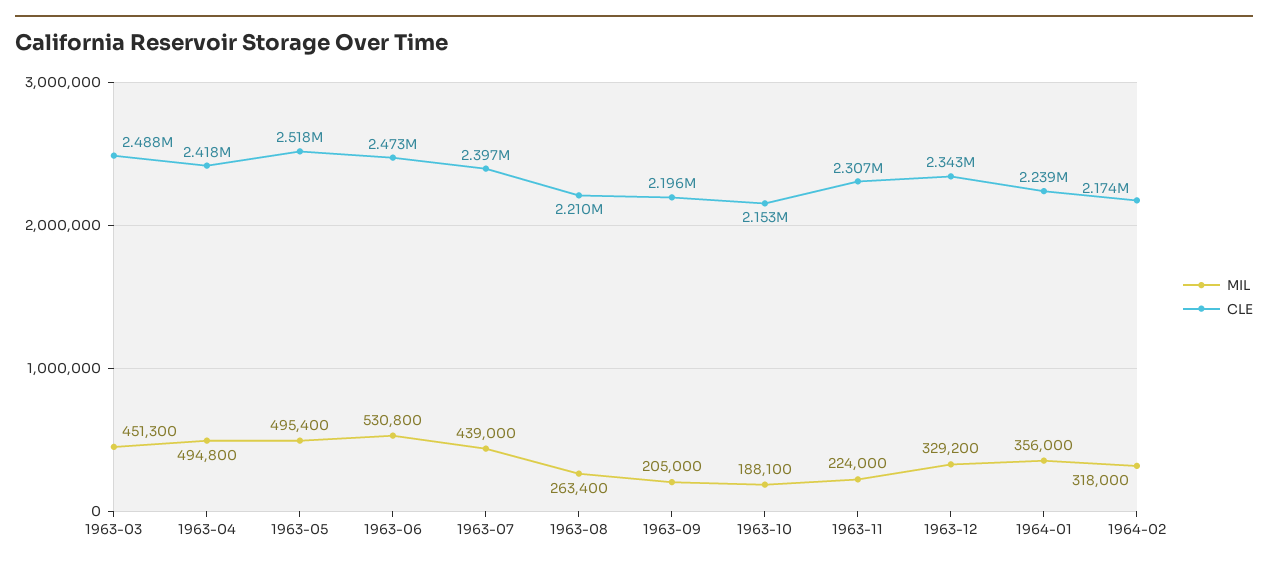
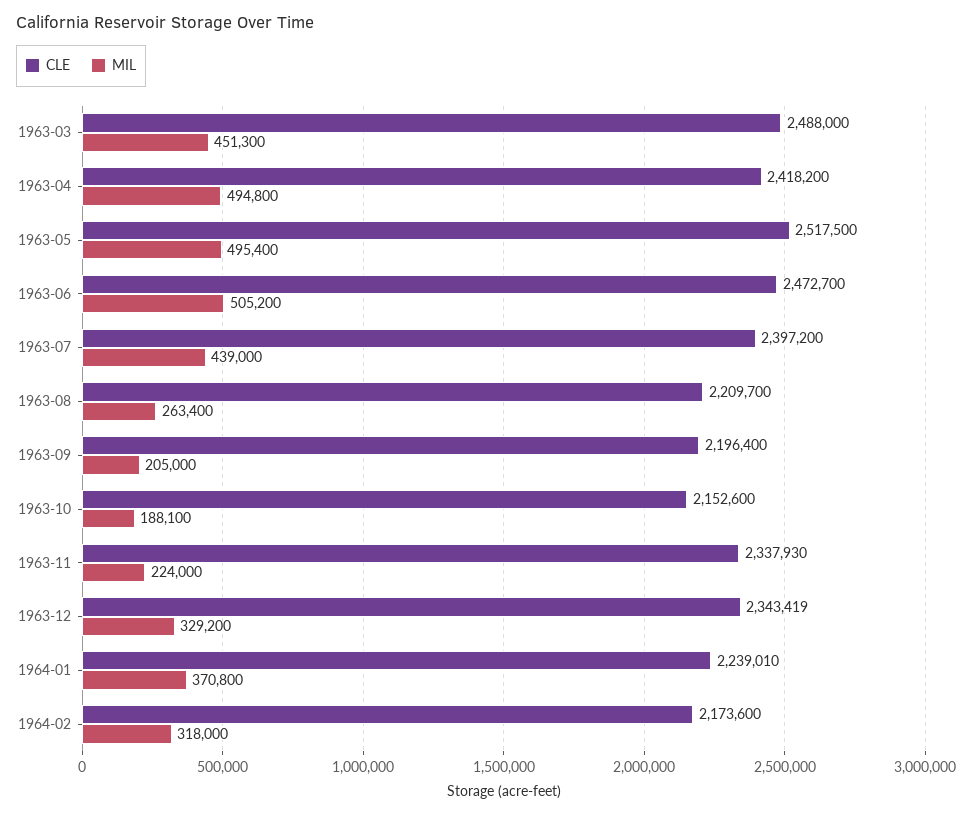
MIL, 1963-06: 530800 -> 505200
CLE, 1963-11: 2307000 -> 2337930
MIL, 1964-01: 356000 -> 370800

